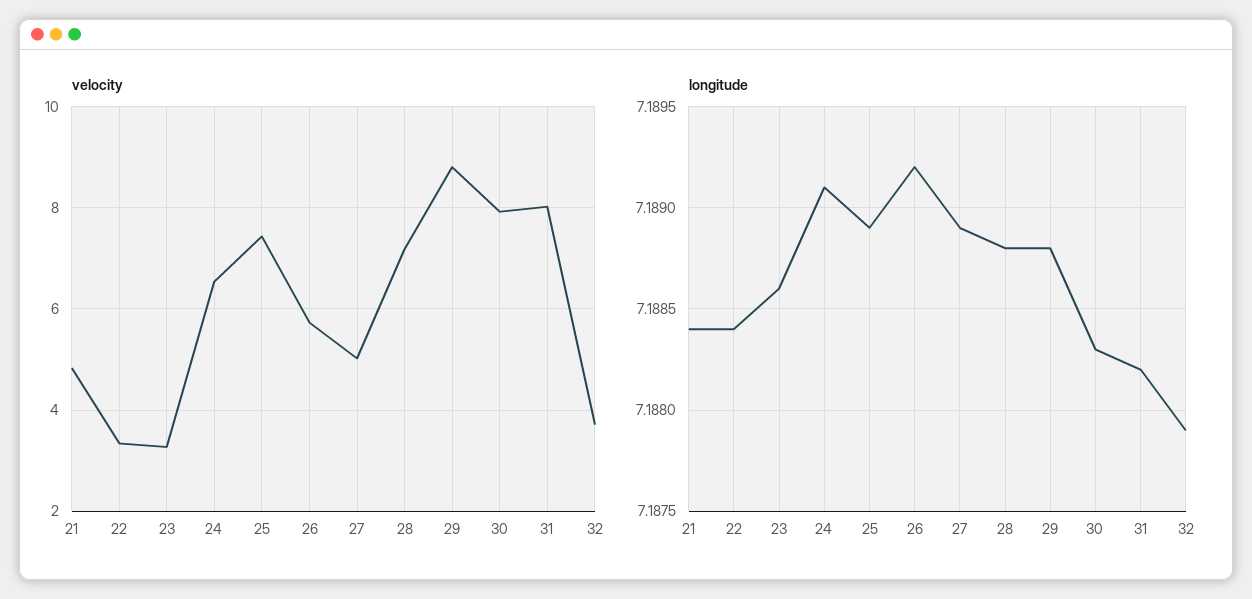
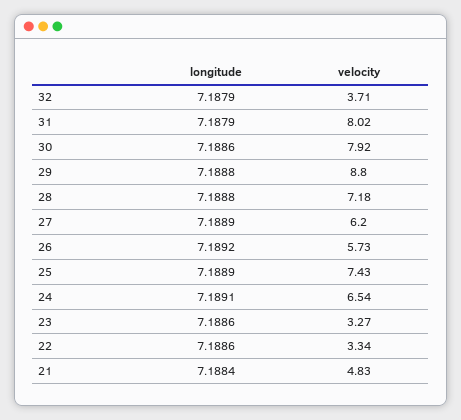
velocity, 27: 5 -> 6.2
longitude, 22: 7.1884 -> 7.1886
longitude, 30: 7.1883 -> 7.1886
longitude, 31: 7.1882 -> 7.1879

